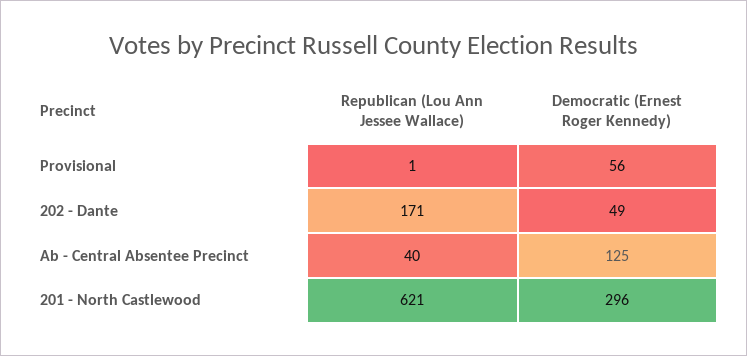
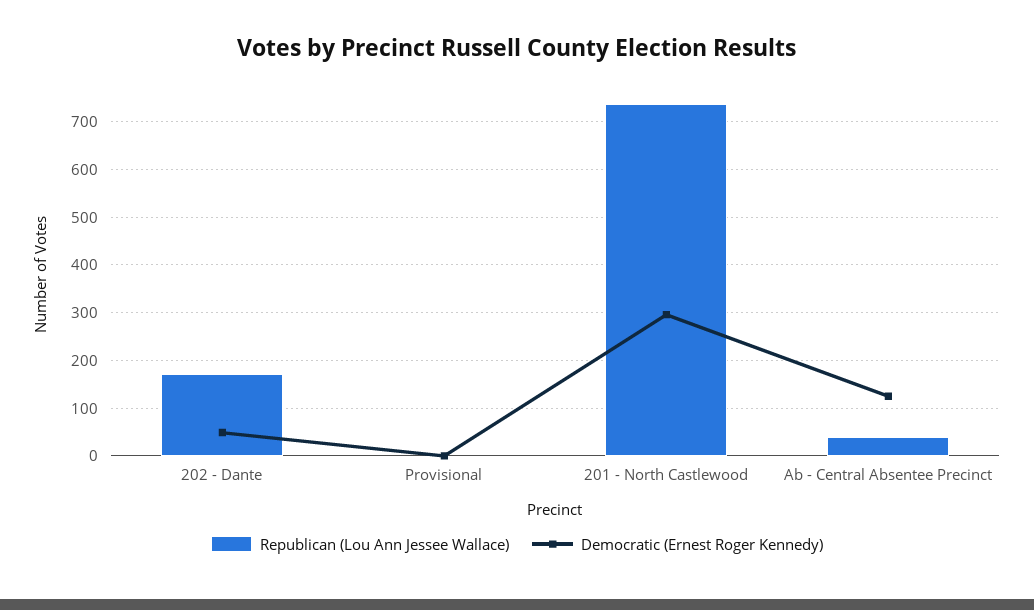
Democratic (Ernest Roger Kennedy), Provisional: 56 -> 0
Republican (Lou Ann Jessee Wallace), 201 - North Castlewood: 621 -> 740

